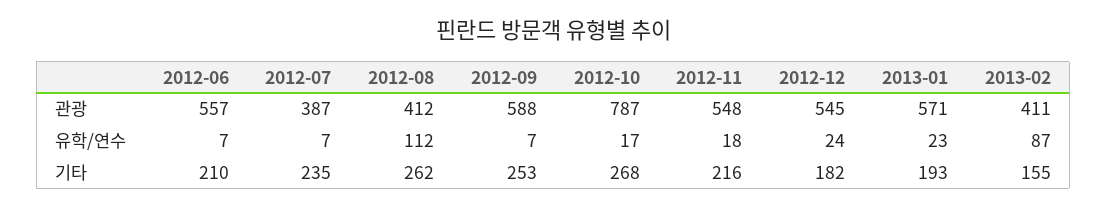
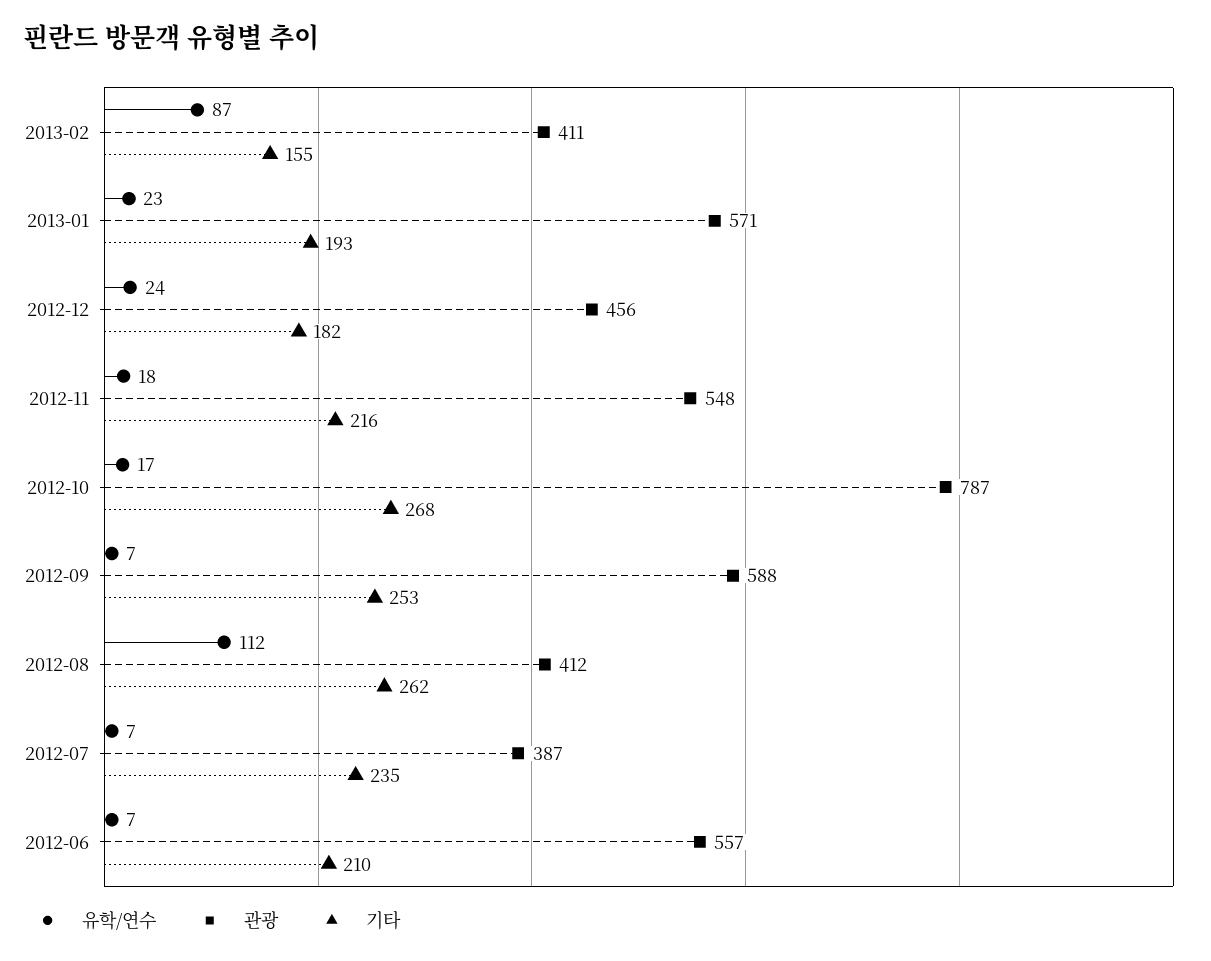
관광, 2012-12: 545 -> 456

